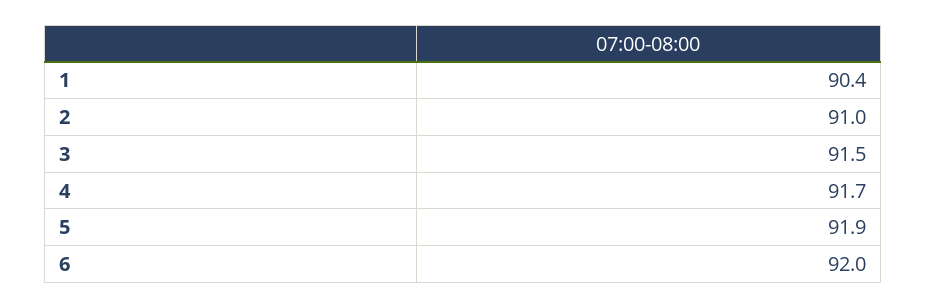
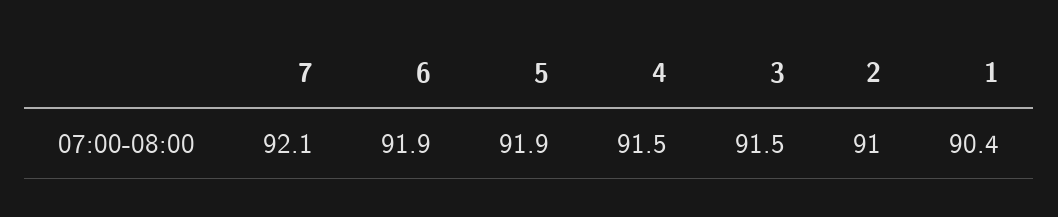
4: 91.7 -> 91.5
6: 92 -> 91.9
7: none -> 92.1

